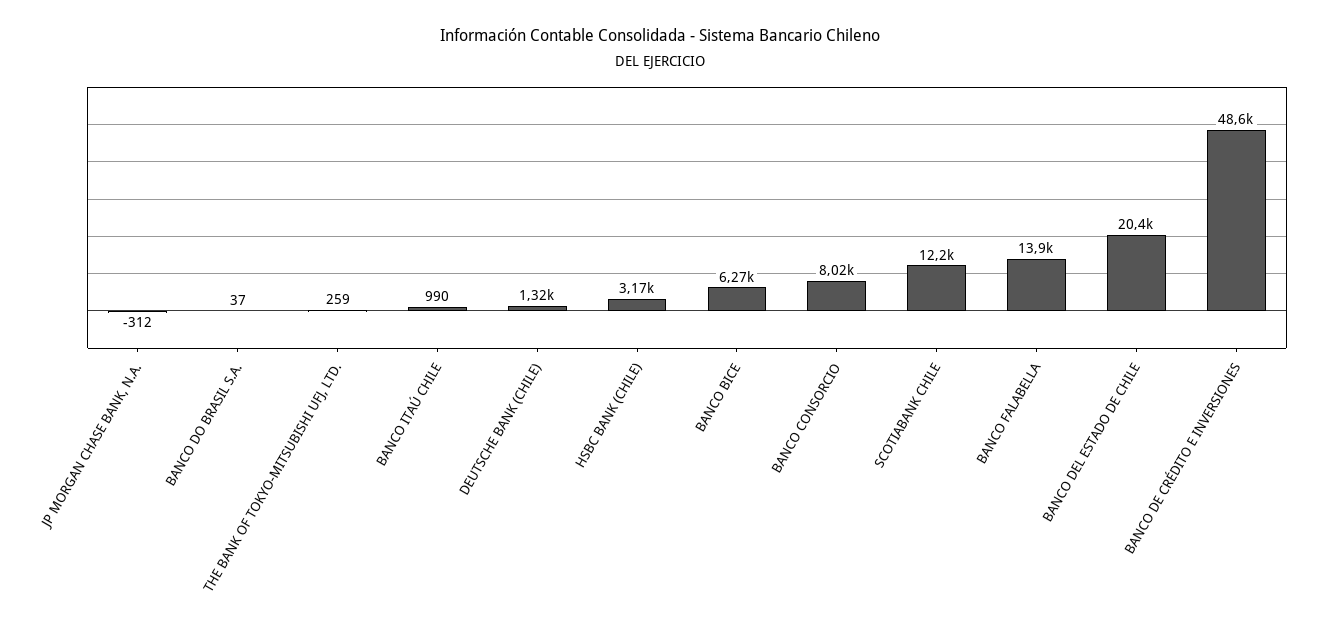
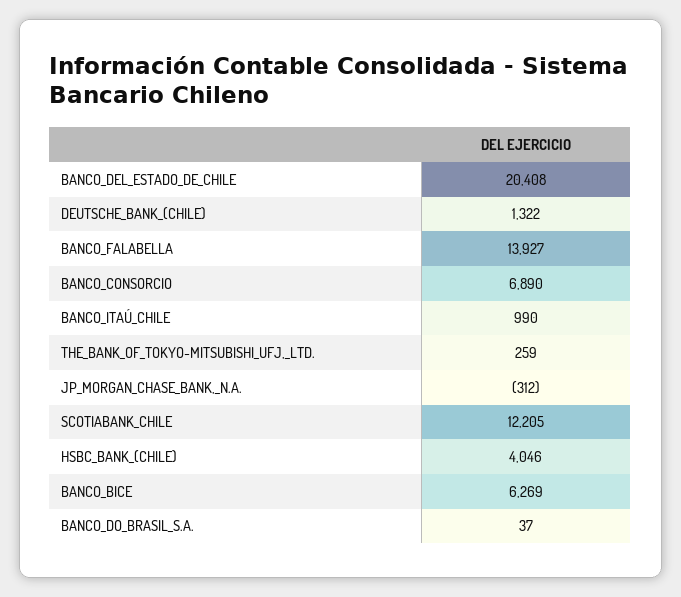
HSBC BANK (CHILE): 3170 -> 4046
BANCO CONSORCIO: 8020 -> 6890
BANCO DE CRÉDITO E INVERSIONES: 48600 -> none

